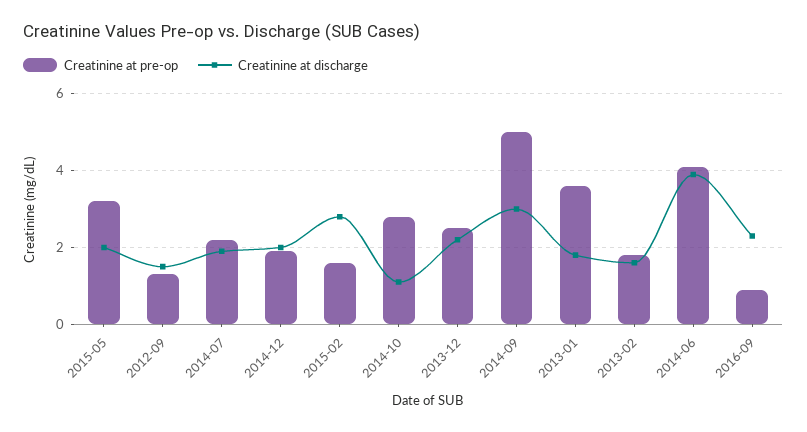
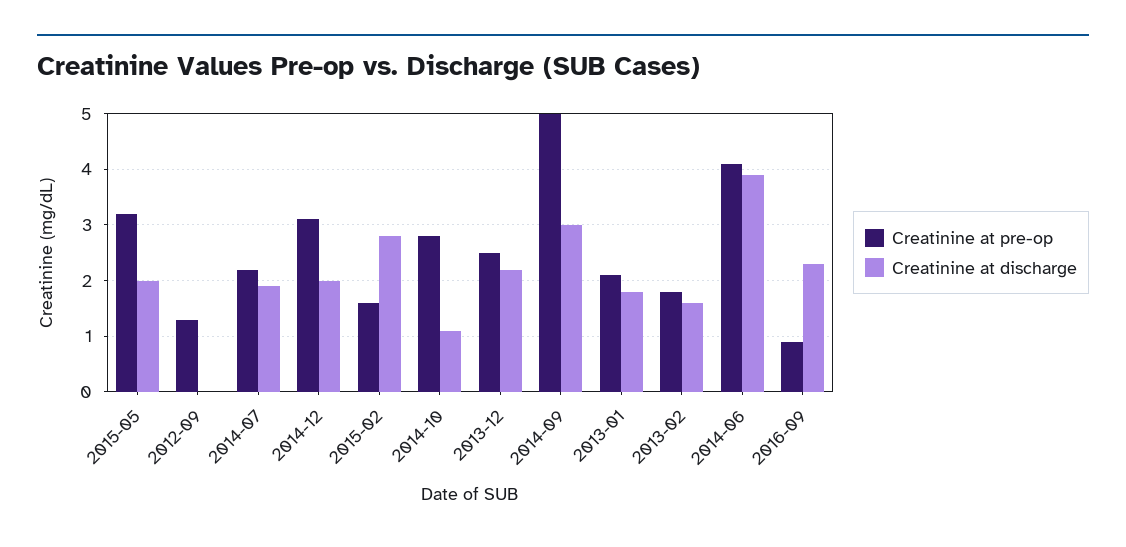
Creatinine at discharge, 2012-09: 1.5 -> 0
Creatinine at pre-op, 2014-12: 2 -> 3
Creatinine at pre-op, 2013-01: 3.5 -> 2

